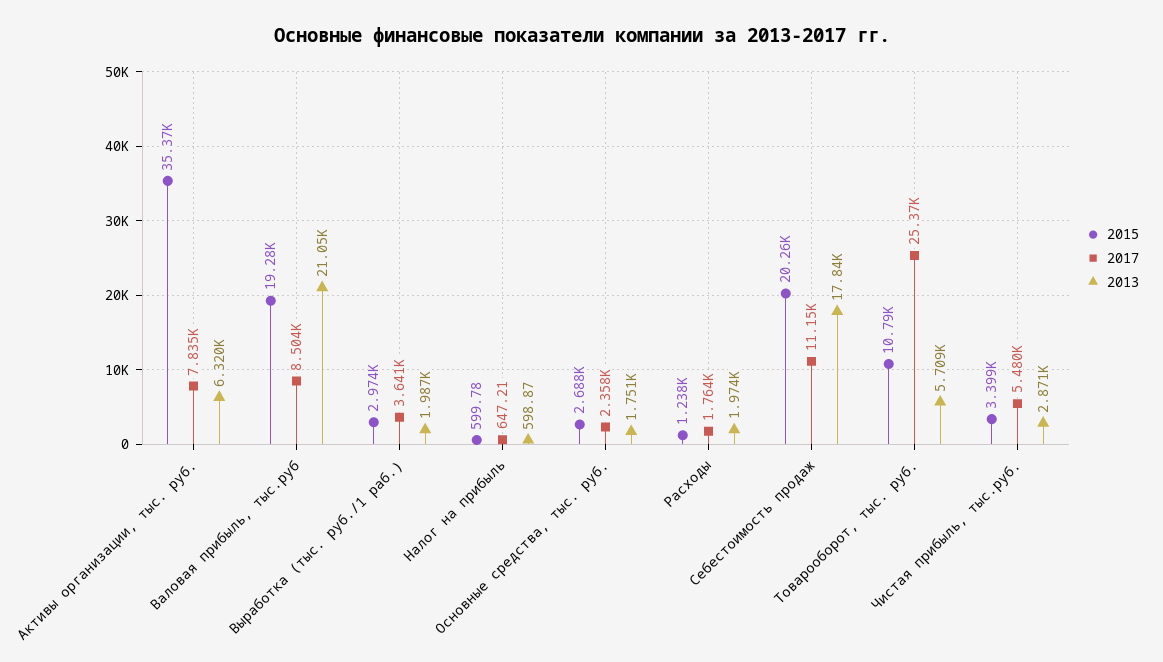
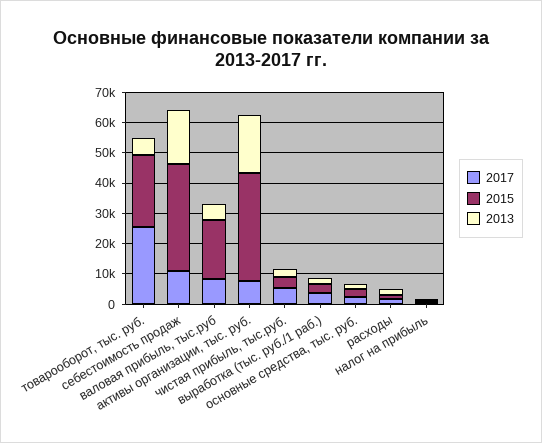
2013, Активы организации, тыс. руб.: 6320 -> 20000
2013, Валовая прибыль, тыс.руб: 21050 -> 5000
2015, Себестоимость продаж: 20260 -> 35000
2015, Товарооборот, тыс. руб.: 10790 -> 25000

